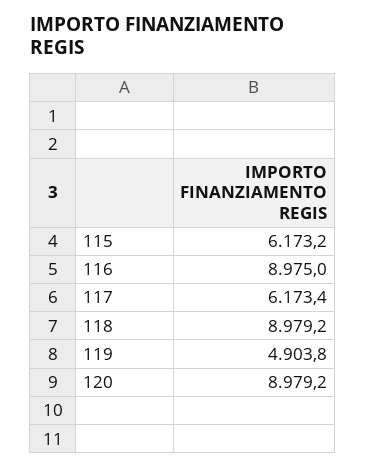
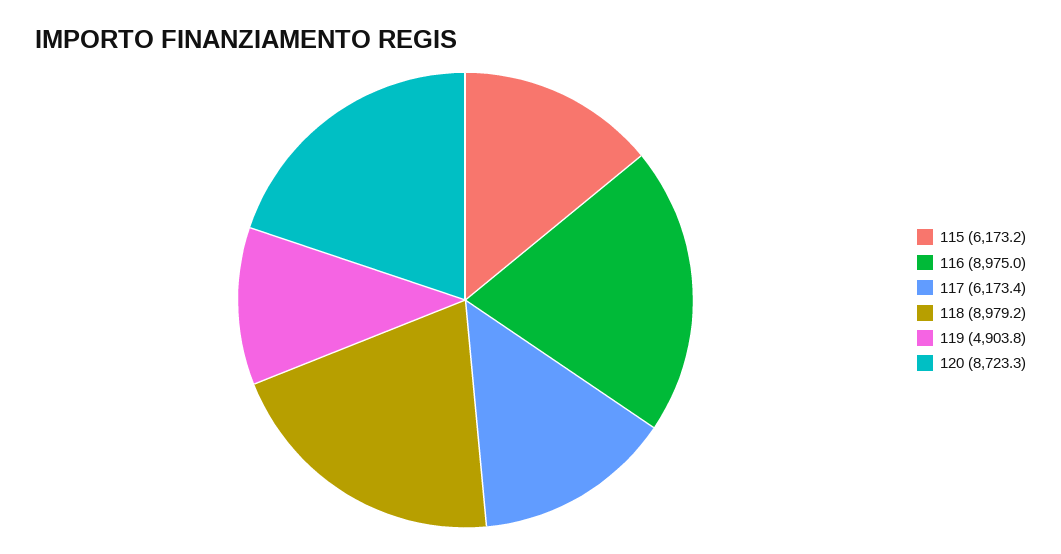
120: 8979.2 -> 8723.3

